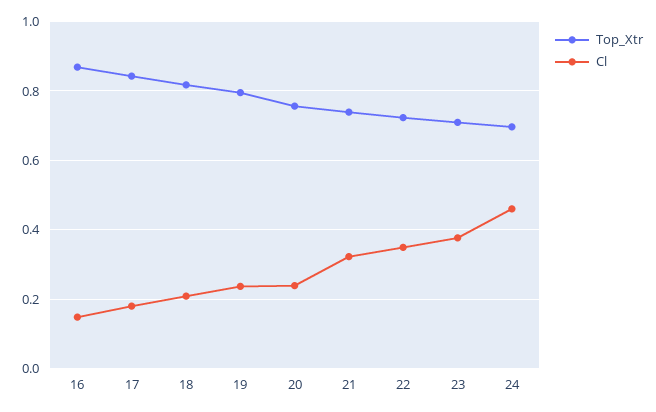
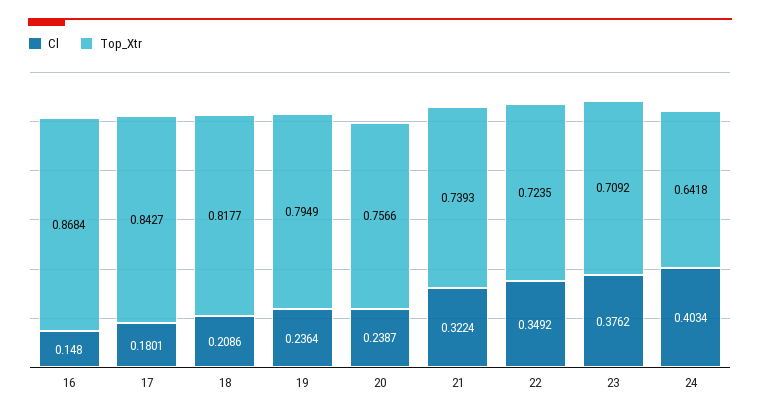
Top_Xtr, 24: 0.7 -> 0.6418
Cl, 24: 0.46 -> 0.4034

